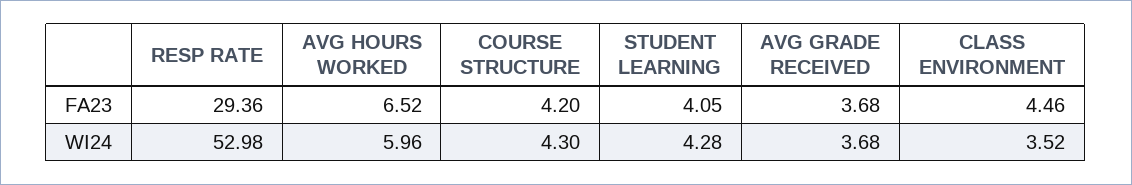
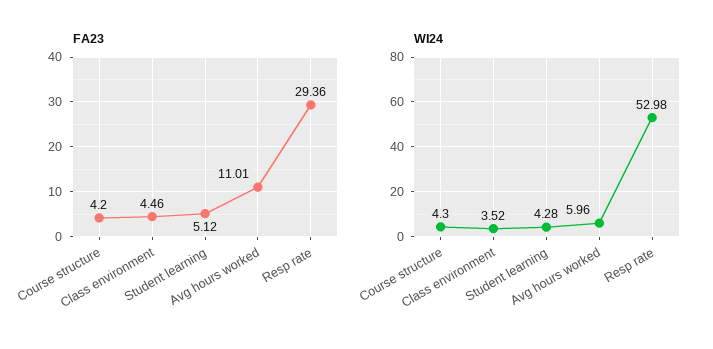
FA23, AVG HOURS WORKED: 6.52 -> 11.01
FA23, STUDENT LEARNING: 4.05 -> 5.12
FA23, AVG GRADE RECEIVED: 3.68 -> none
WI24, AVG GRADE RECEIVED: 3.68 -> none

